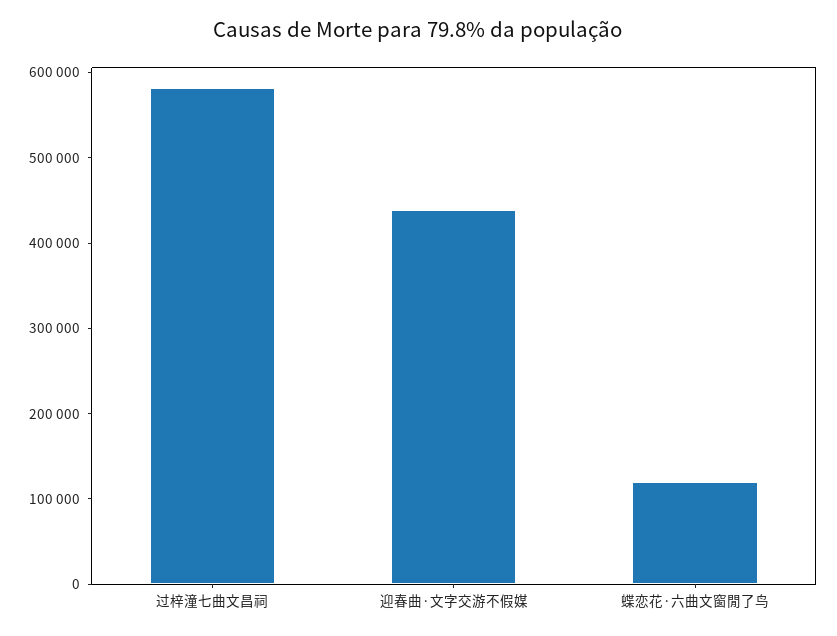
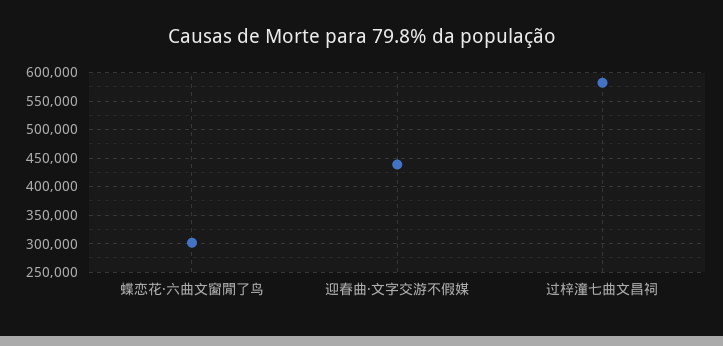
蝶恋花·六曲文窗閒了鸟: 120000 -> 300000

